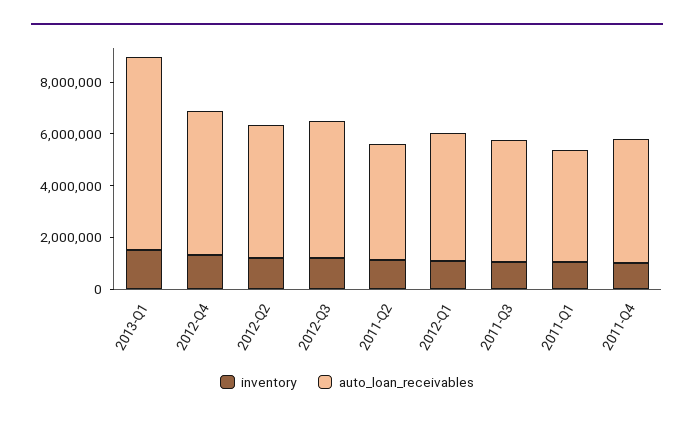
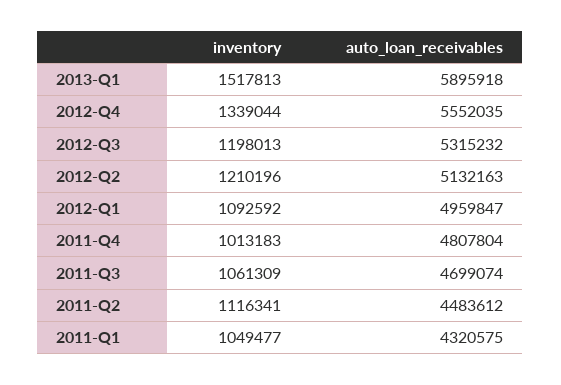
auto_loan_receivables, 2013-Q1: 7500000 -> 5895918

